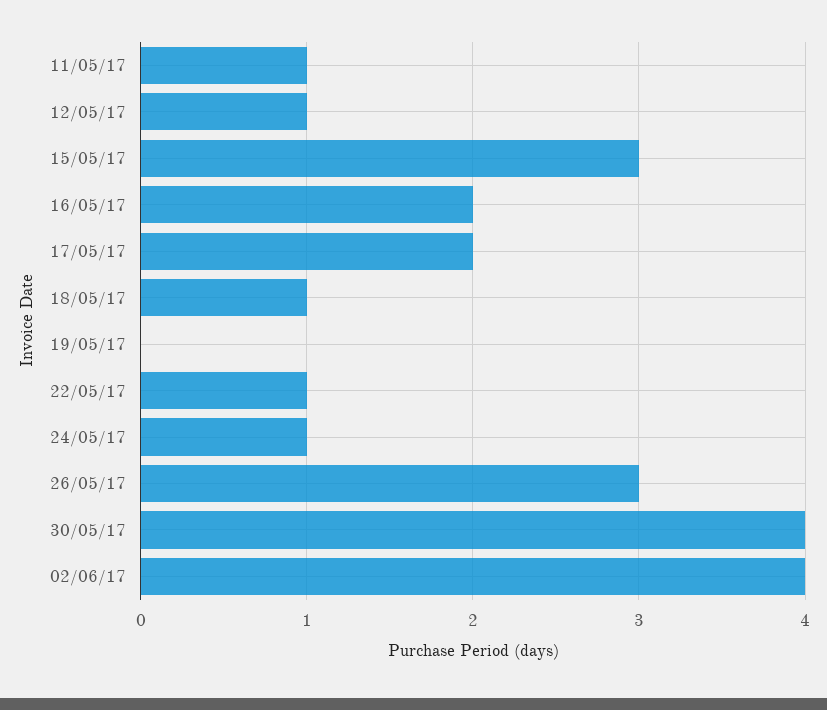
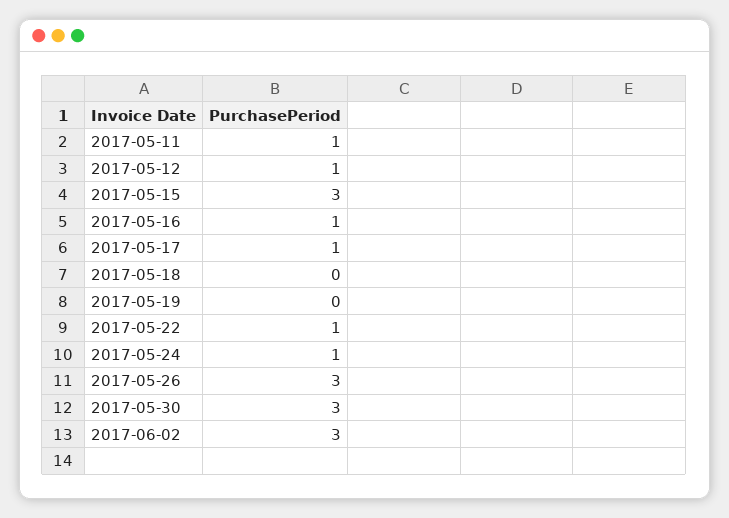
16/05/17: 2 -> 1
17/05/17: 2 -> 1
18/05/17: 1 -> 0
30/05/17: 4 -> 3
02/06/17: 4 -> 3

